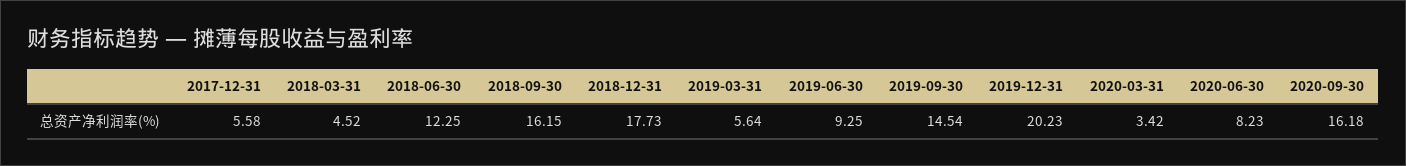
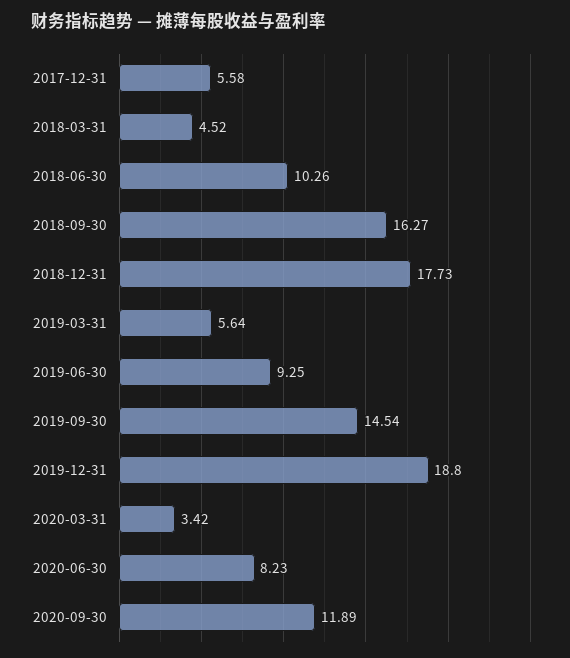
2018-06-30: 12.25 -> 10.26
2018-09-30: 16.15 -> 16.27
2019-12-31: 20.23 -> 18.8
2020-09-30: 16.18 -> 11.89

